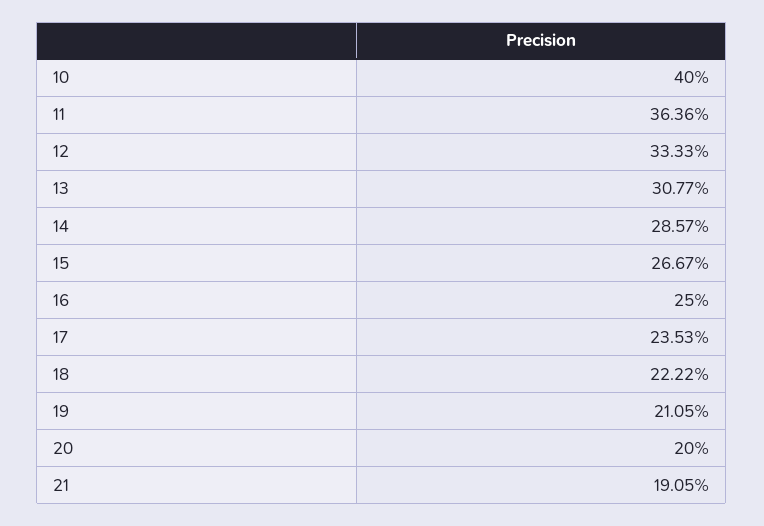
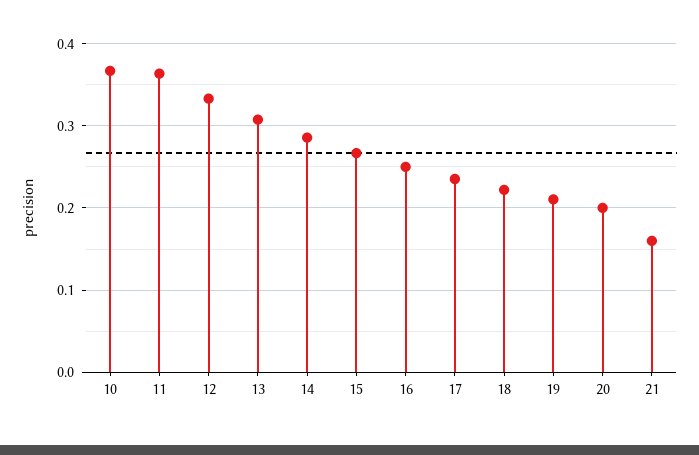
10: 0.4 -> 0.37
21: 0.1905 -> 0.16

